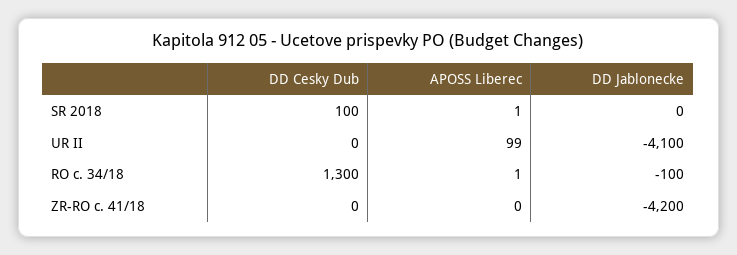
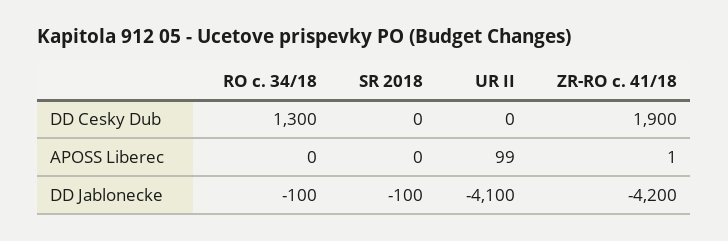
DD Cesky Dub, SR 2018: 100 -> 0
APOSS Liberec, SR 2018: 1 -> 0
DD Jablonecke, SR 2018: 0 -> -100
APOSS Liberec, RO c. 34/18: 1 -> 0
DD Cesky Dub, ZR-RO c. 41/18: 0 -> 1900
APOSS Liberec, ZR-RO c. 41/18: 0 -> 1

